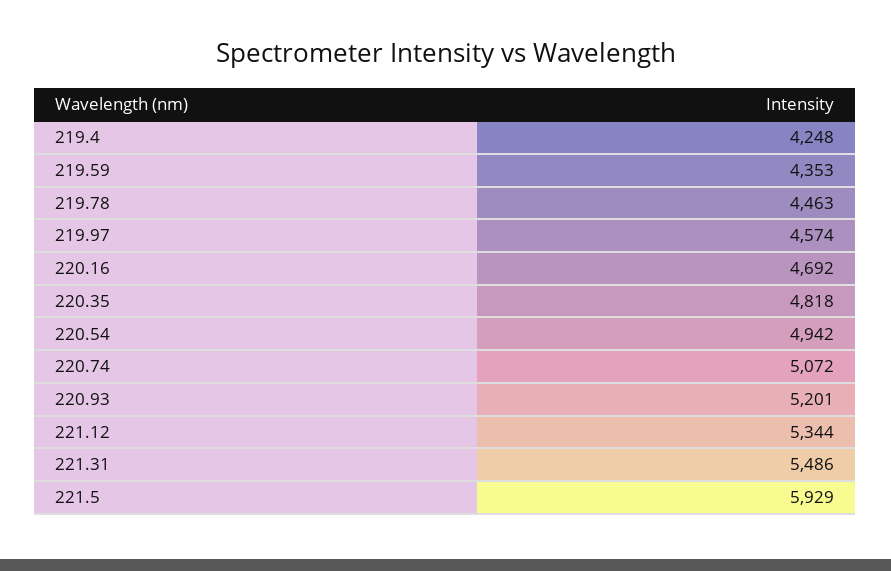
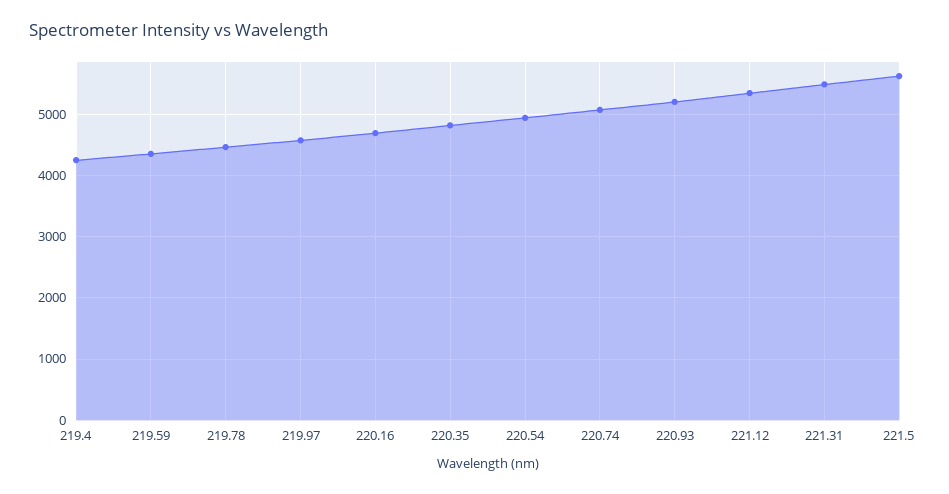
221.5: 5929 -> 5600

